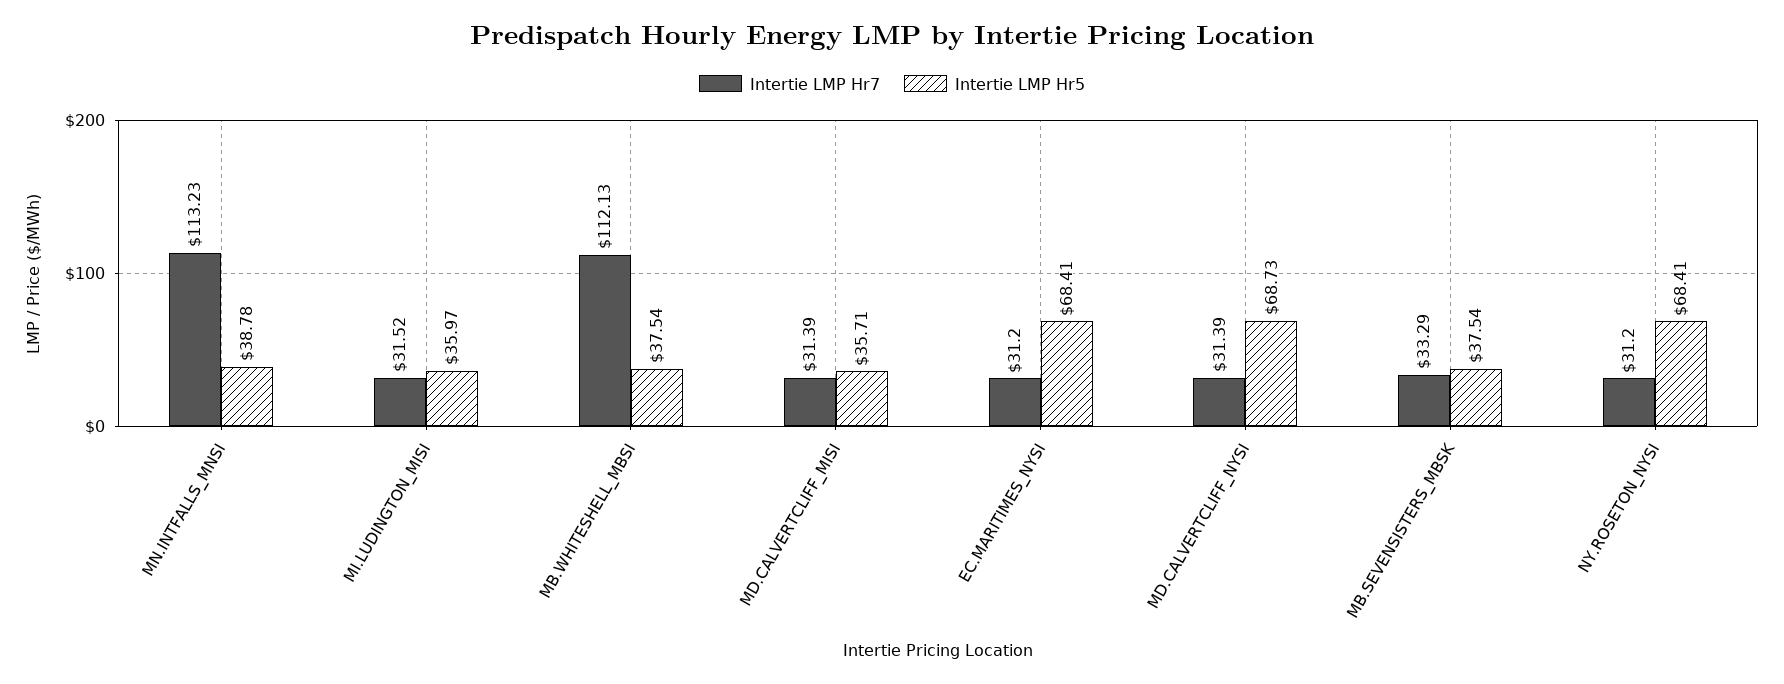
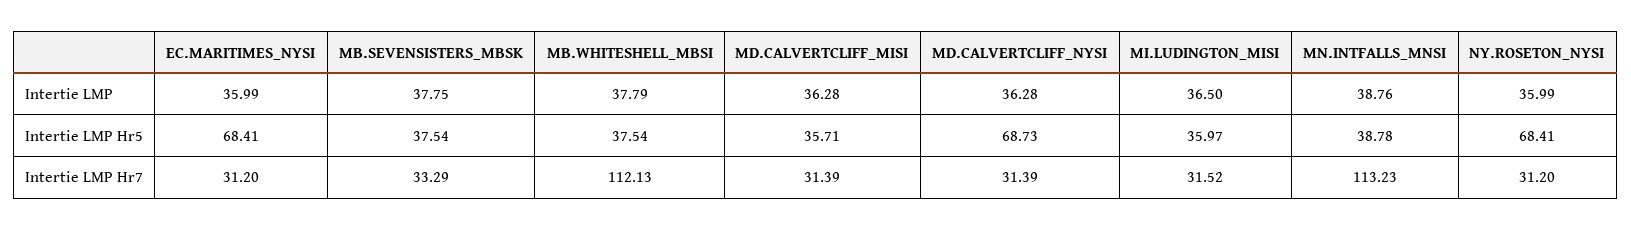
Intertie LMP, EC.MARITIMES_NYSI: none -> 35.99
Intertie LMP, MB.SEVENSISTERS_MBSK: none -> 37.75
Intertie LMP, MB.WHITESHELL_MBSI: none -> 37.79
Intertie LMP, MD.CALVERTCLIFF_MISI: none -> 36.28
Intertie LMP, MD.CALVERTCLIFF_NYSI: none -> 36.28
Intertie LMP, MI.LUDINGTON_MISI: none -> 36.5
Intertie LMP, MN.INTFALLS_MNSI: none -> 38.76
Intertie LMP, NY.ROSETON_NYSI: none -> 35.99

